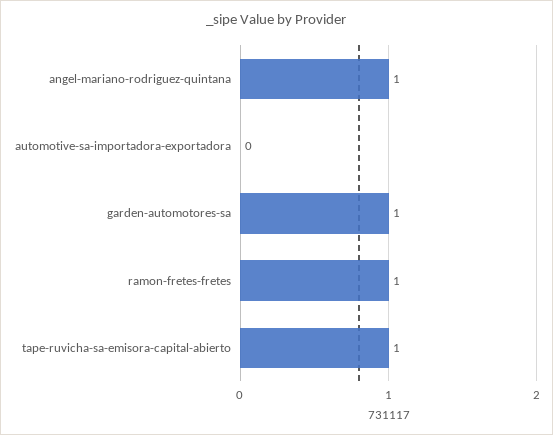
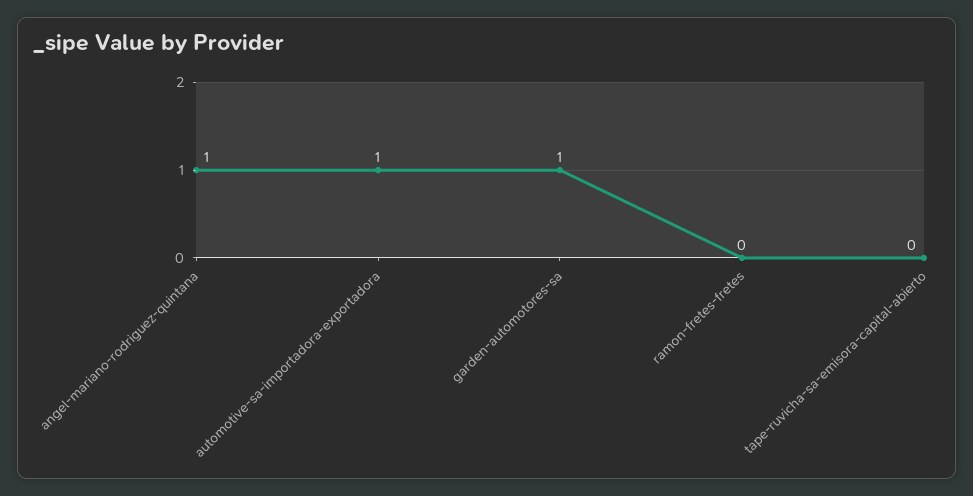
automotive-sa-importadora-exportadora: 0 -> 1
ramon-fretes-fretes: 1 -> 0
tape-ruvicha-sa-emisora-capital-abierto: 1 -> 0

